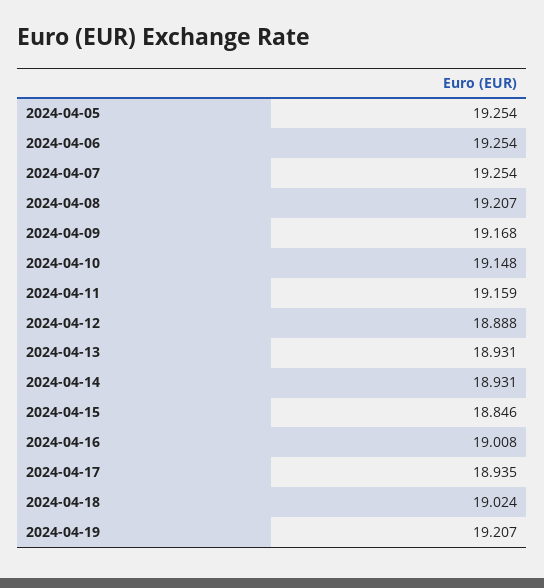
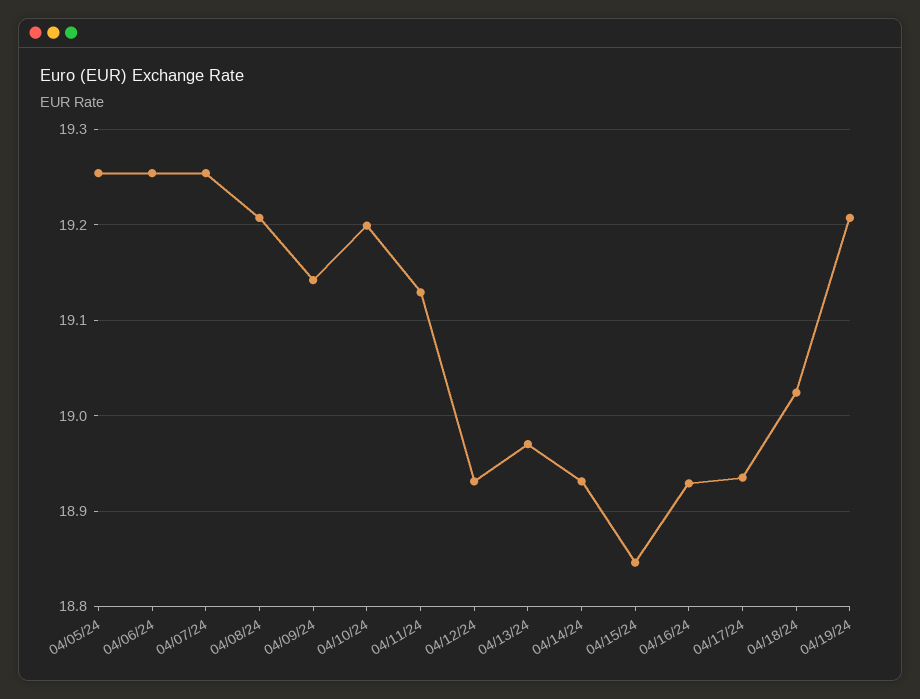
2024-04-09: 19.168 -> 19.14
2024-04-10: 19.148 -> 19.2
2024-04-11: 19.159 -> 19.13
2024-04-12: 18.888 -> 18.93
2024-04-13: 18.931 -> 18.97
2024-04-16: 19.008 -> 18.93

